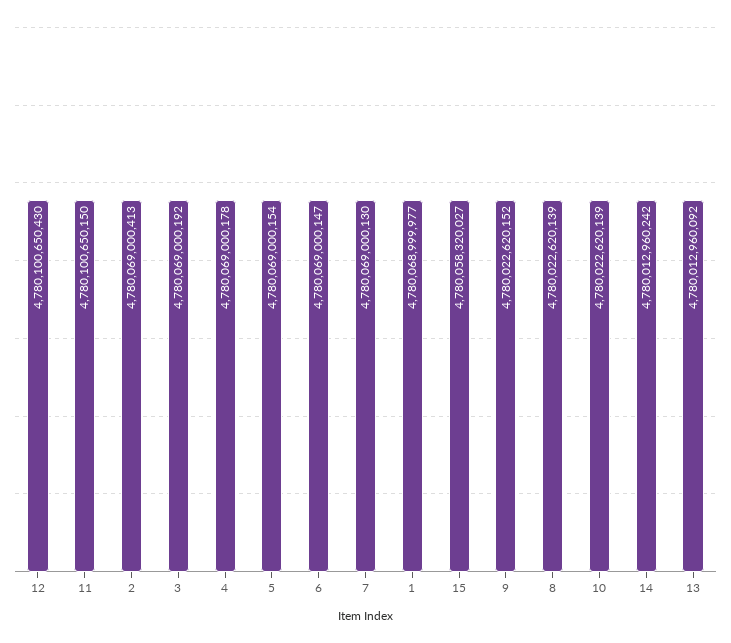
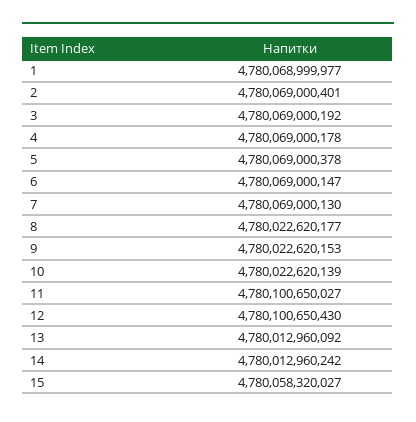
11: 4780100650150 -> 4780100650027
2: 4780069000413 -> 4780069000401
5: 4780069000154 -> 4780069000378
9: 4780022620152 -> 4780022620153
8: 4780022620139 -> 4780022620177

